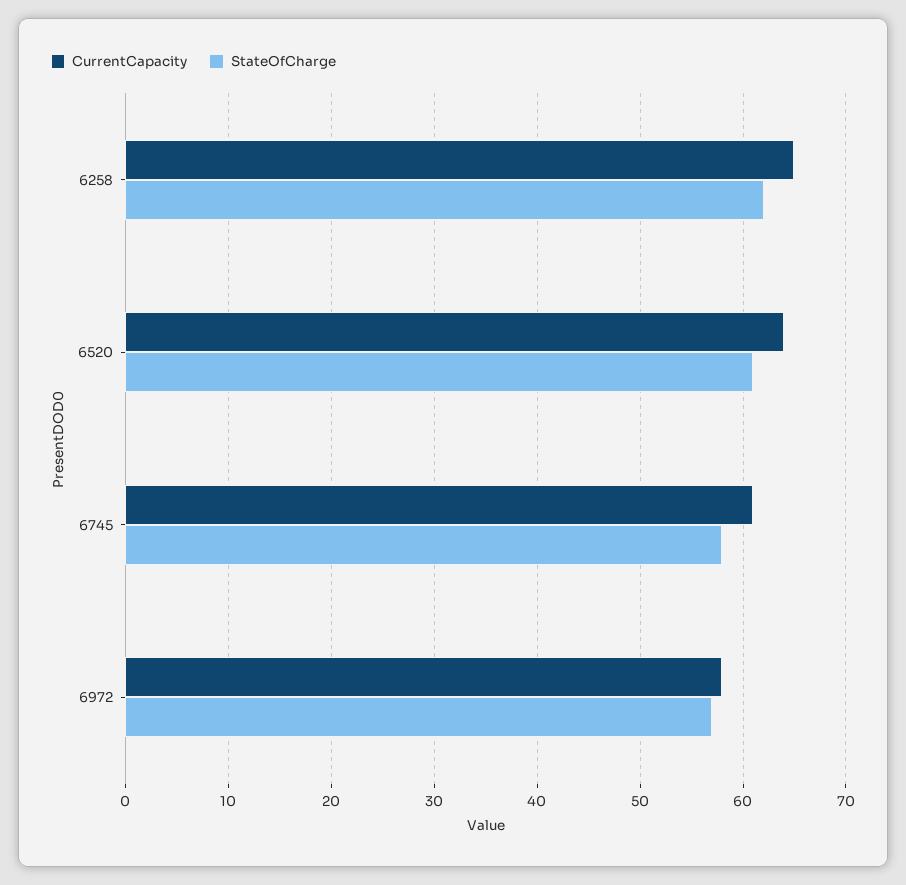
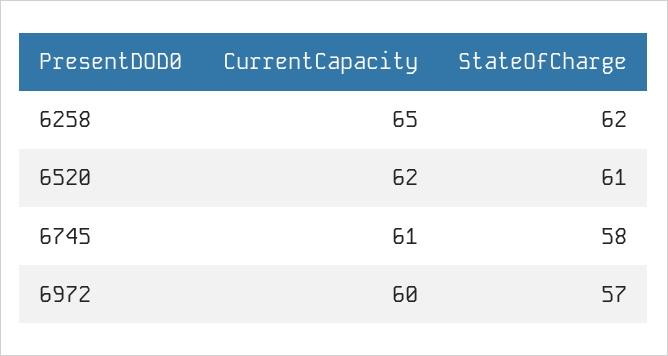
CurrentCapacity, 6520: 64 -> 62
CurrentCapacity, 6972: 58 -> 60

